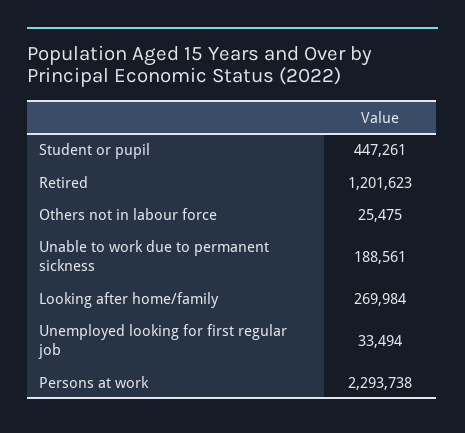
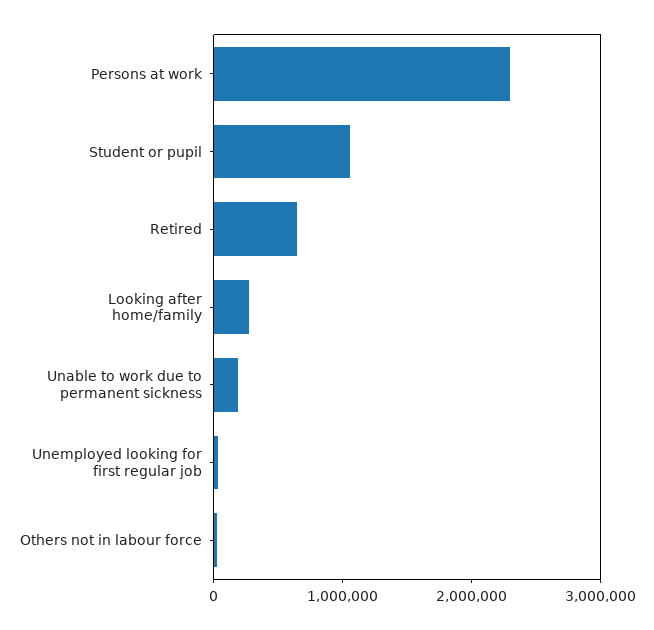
Student or pupil: 447261 -> 1000000
Retired: 1201623 -> 600000

